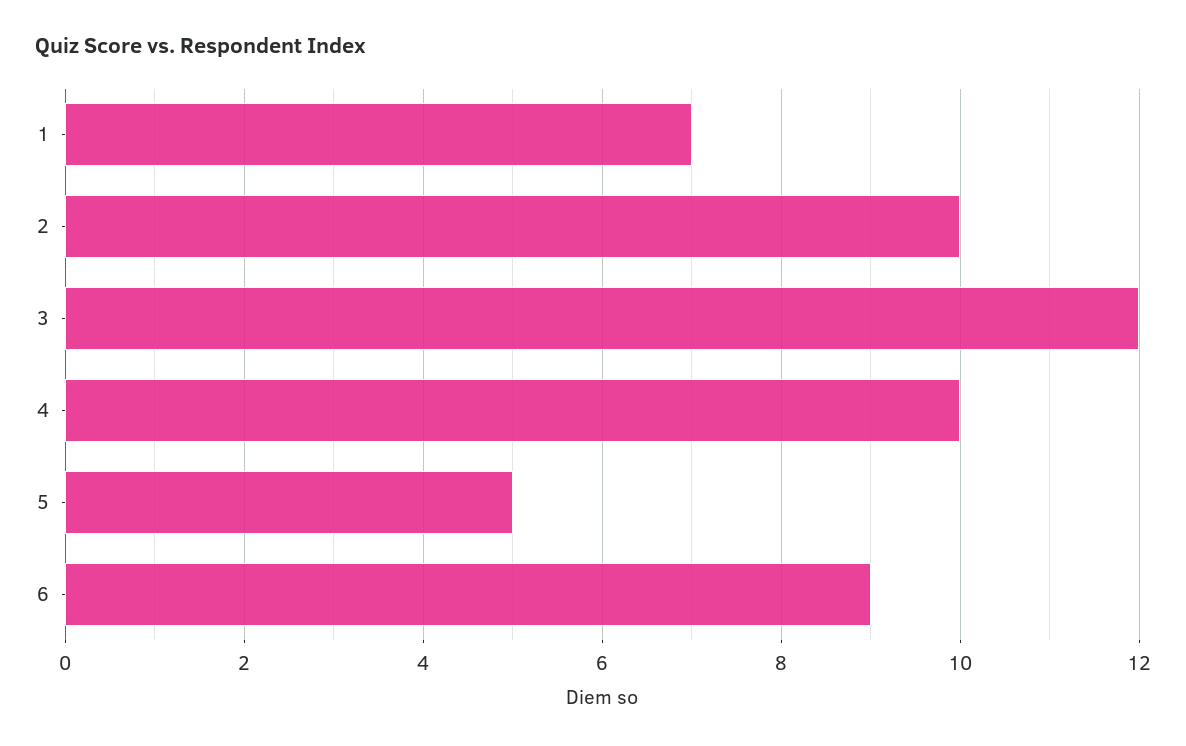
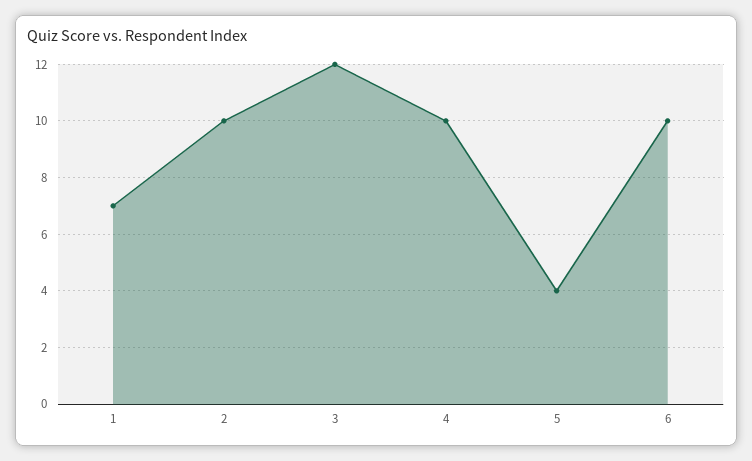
5: 5 -> 4
6: 9 -> 10

